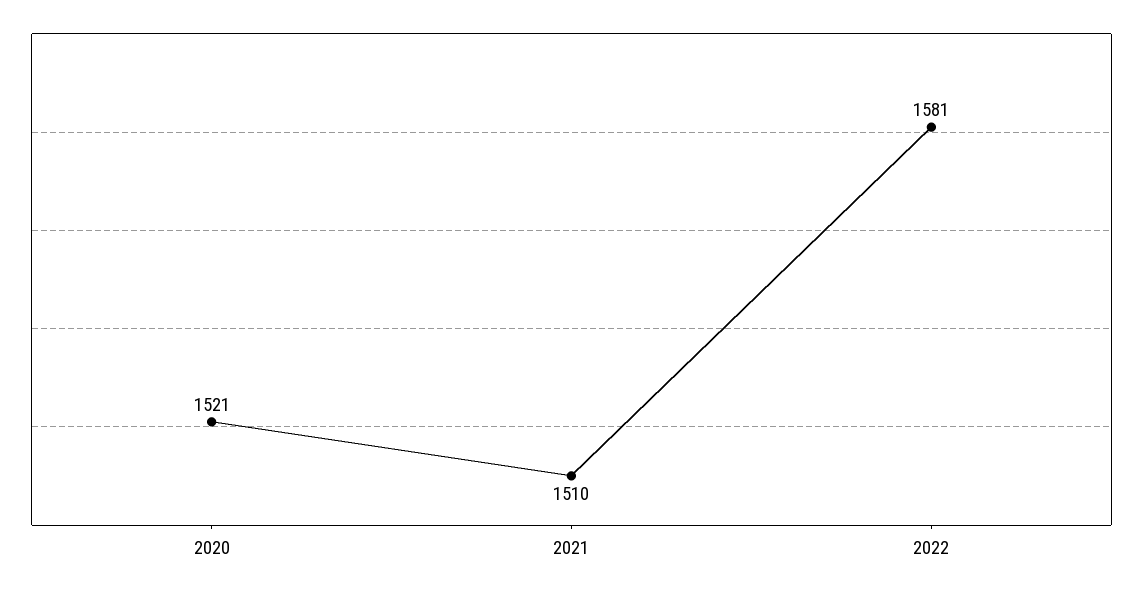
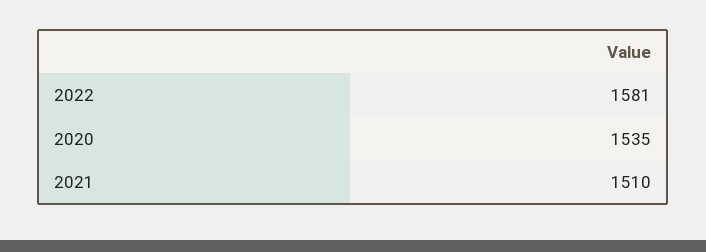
2020: 1521 -> 1535

